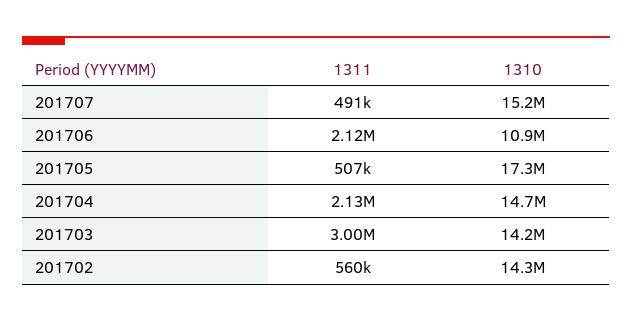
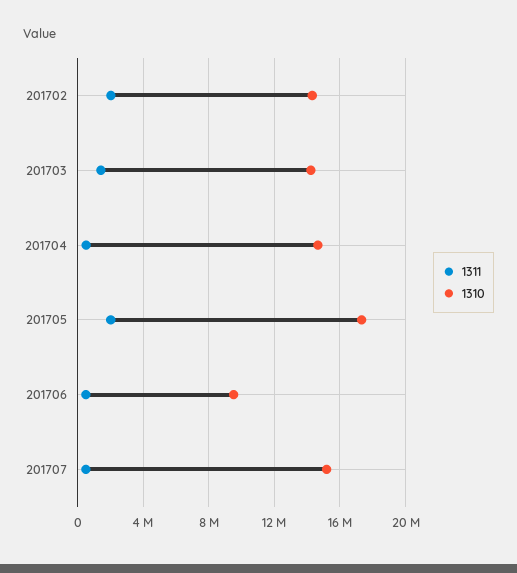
1311, 201706: 2120000 -> 500000
1310, 201706: 10900000 -> 9500000
1311, 201705: 507000 -> 2000000
1311, 201704: 2130000 -> 500000
1311, 201703: 3000000 -> 1500000
1311, 201702: 560000 -> 2000000

